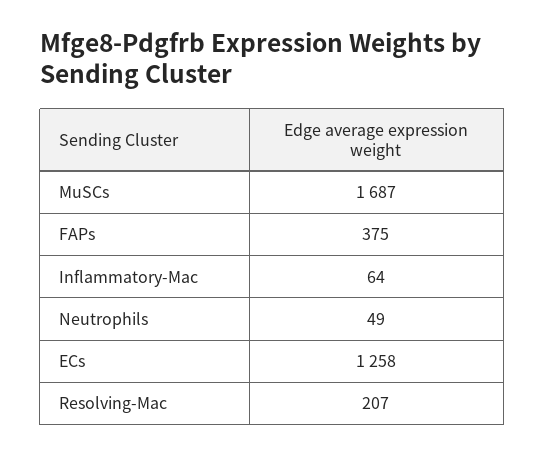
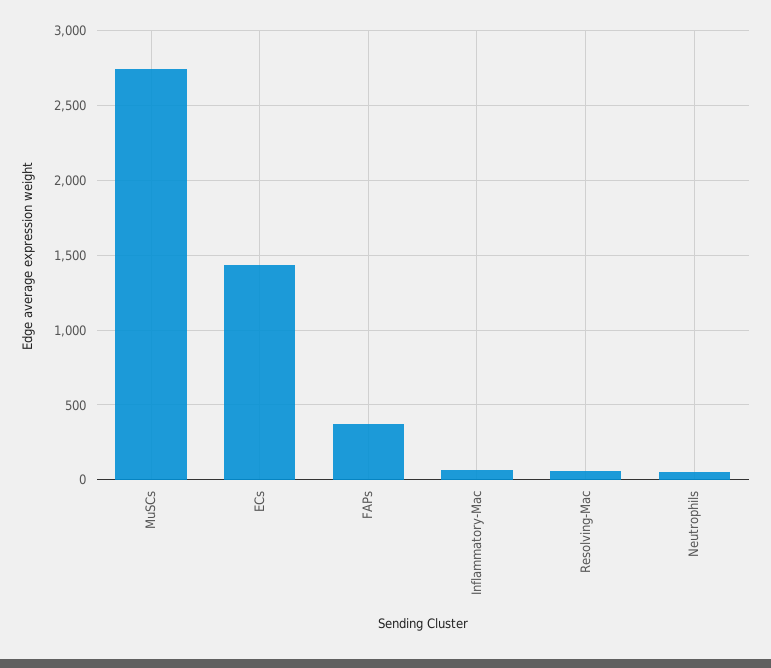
MuSCs: 1687 -> 2750
ECs: 1258 -> 1450
Resolving-Mac: 207 -> 50

